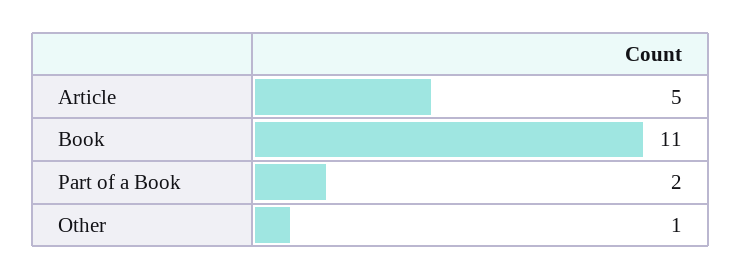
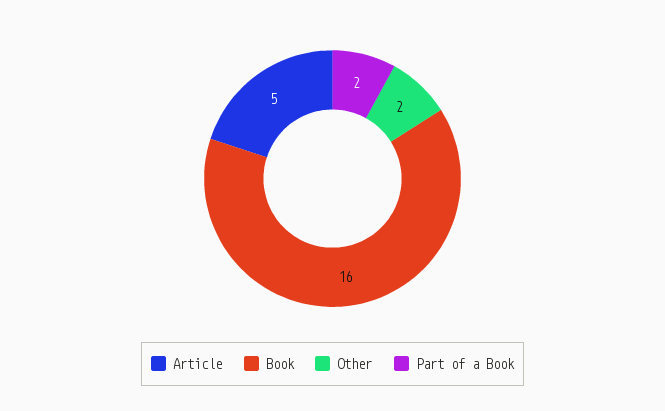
Book: 11 -> 16
Other: 1 -> 2

